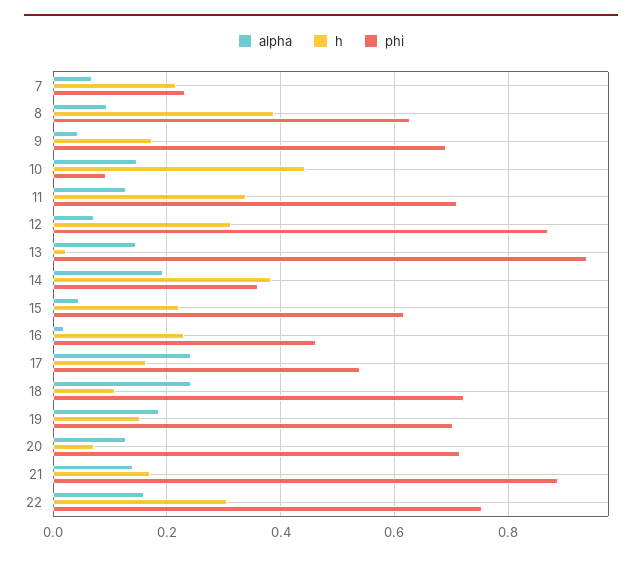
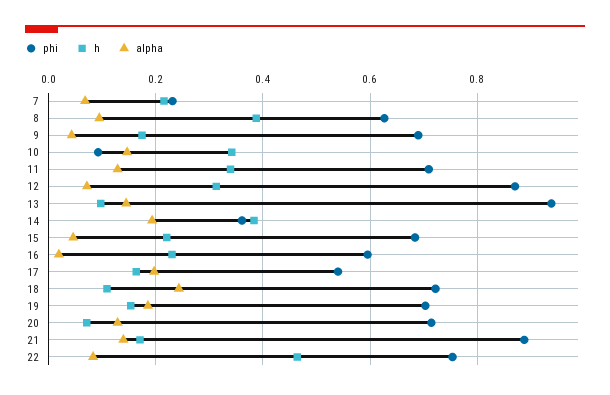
h, 10: 0.44 -> 0.34
h, 13: 0.02 -> 0.1
phi, 15: 0.62 -> 0.68
phi, 16: 0.46 -> 0.6
alpha, 17: 0.24 -> 0.2
alpha, 22: 0.16 -> 0.08
h, 22: 0.3 -> 0.46

